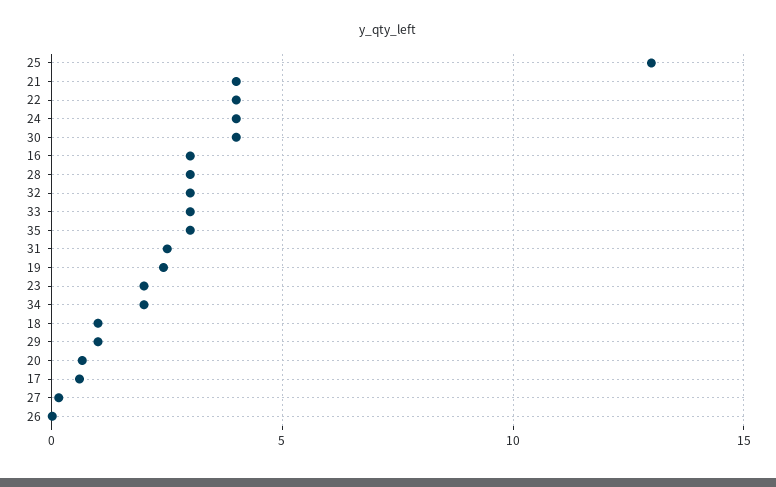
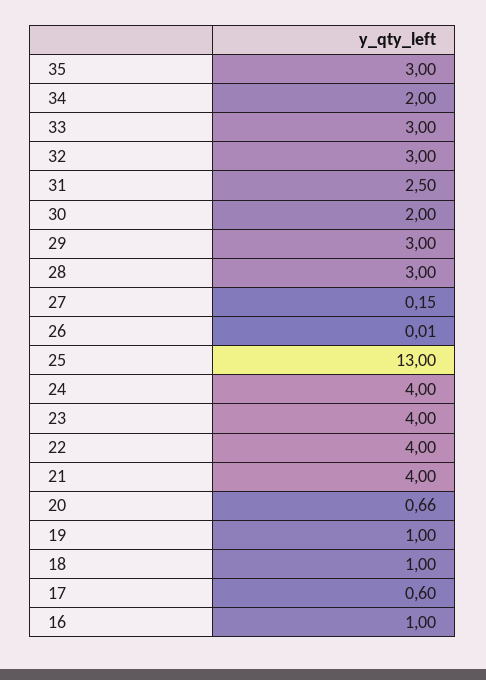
30: 4 -> 2
16: 3 -> 1
19: 2.5 -> 1
23: 2 -> 4
29: 1 -> 3

